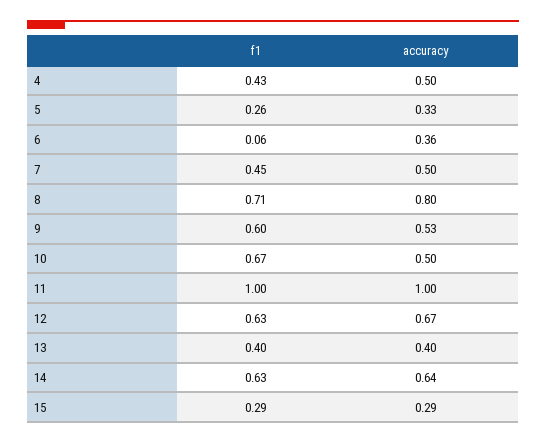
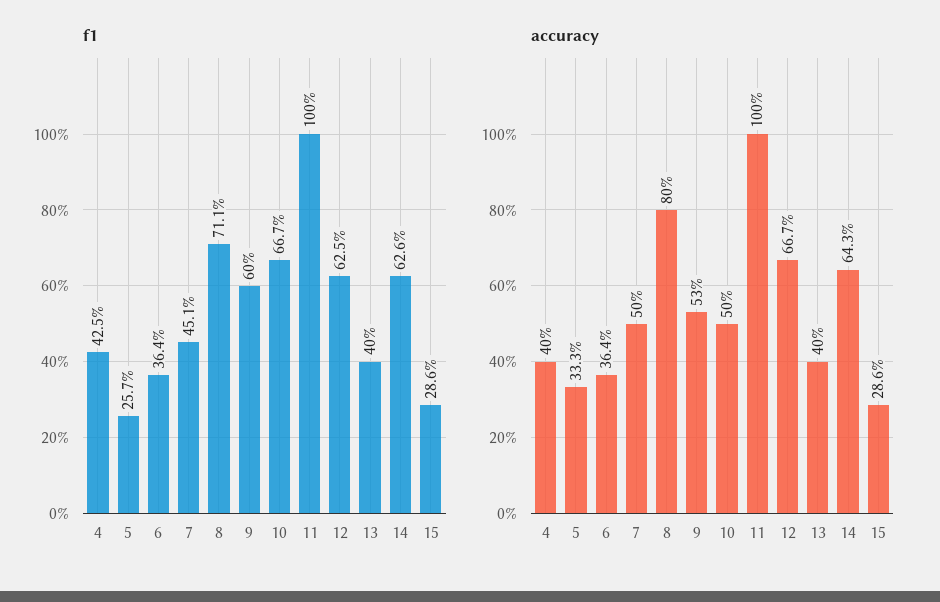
accuracy, 4: 0.5 -> 0.4
f1, 6: 0.06 -> 0.364

